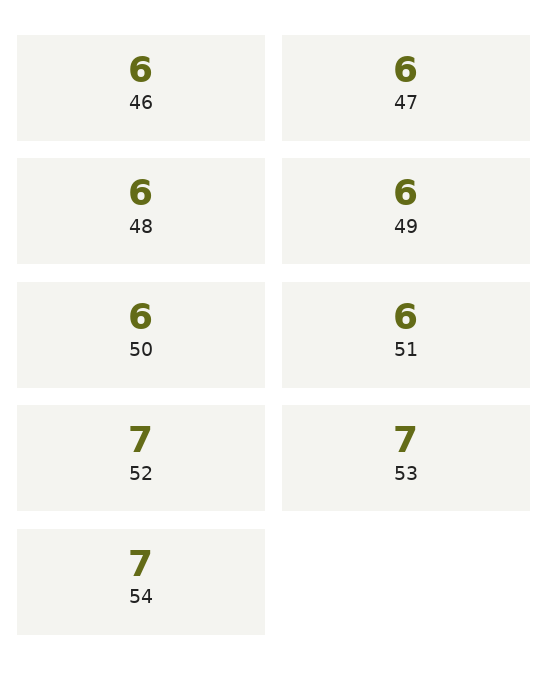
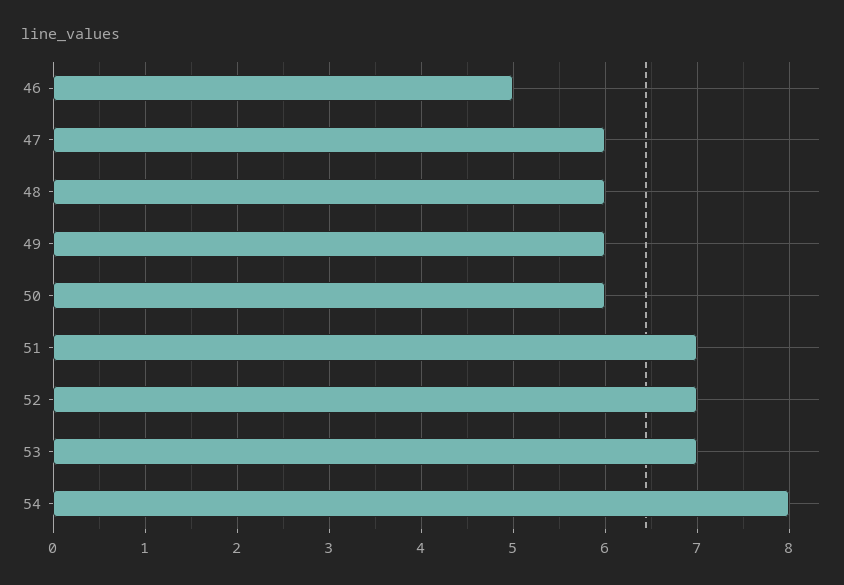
46: 6 -> 5
51: 6 -> 7
54: 7 -> 8

